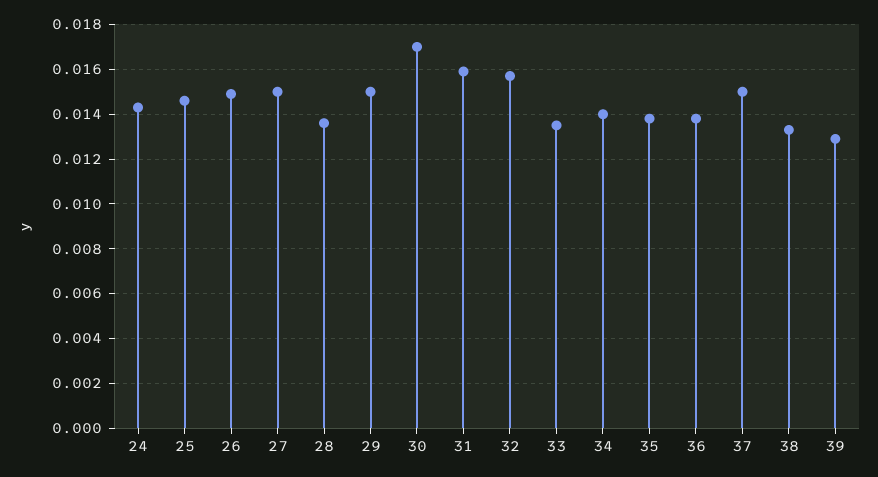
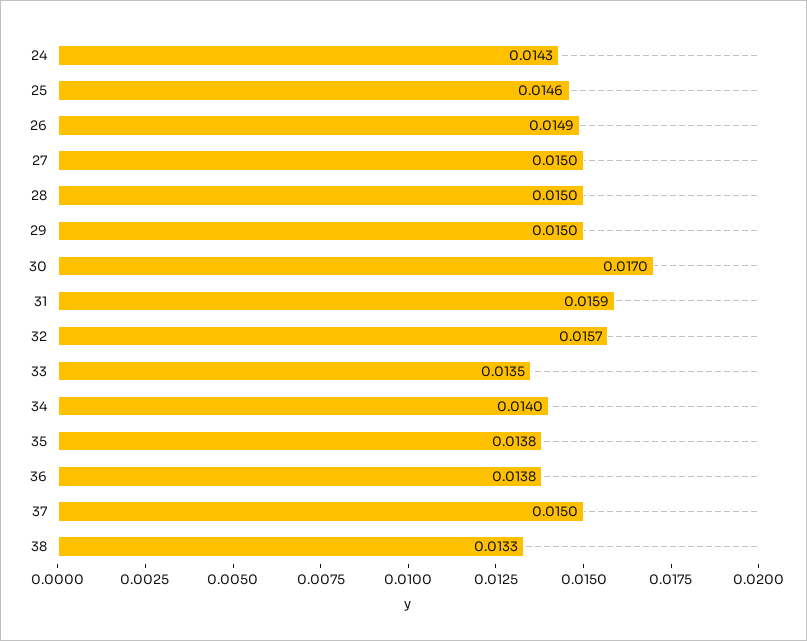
28: 0.0135 -> 0.015
39: 0.013 -> none

